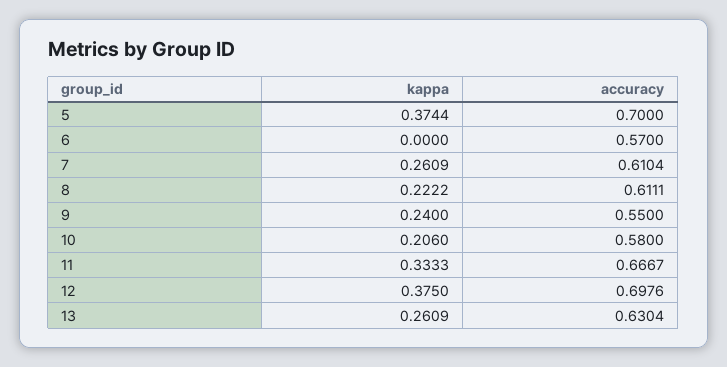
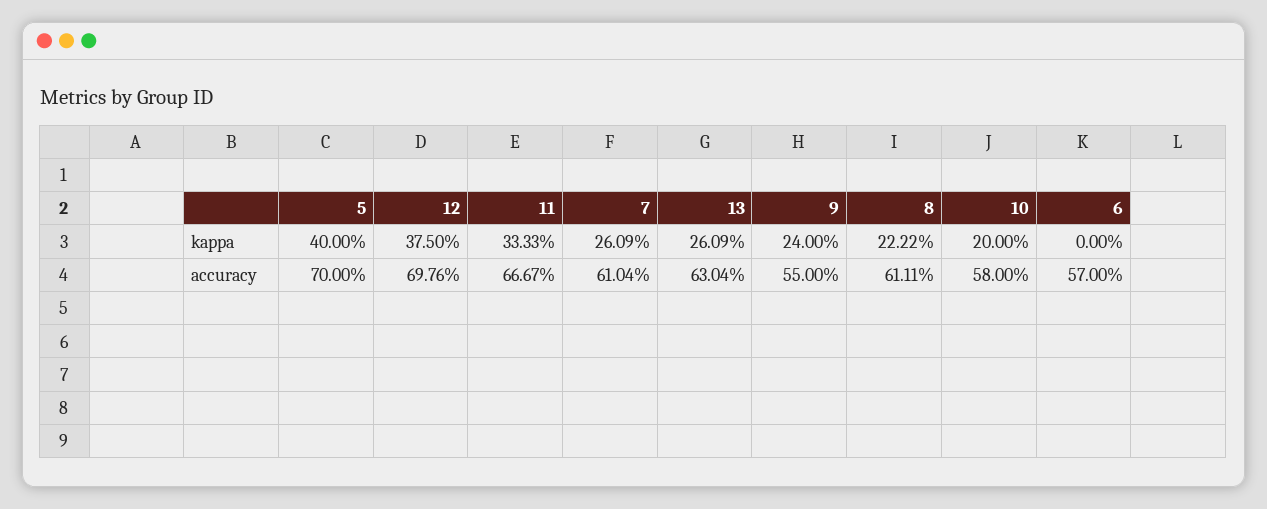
kappa, 5: 0.3744 -> 0.4
kappa, 10: 0.206 -> 0.2

